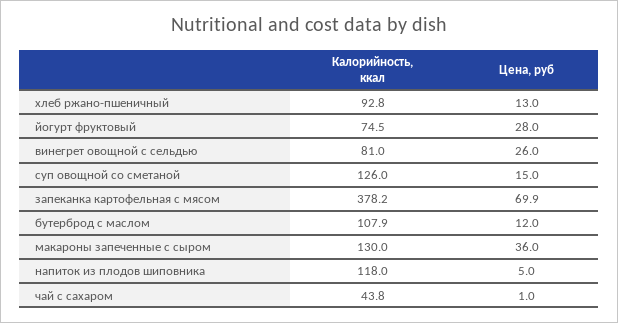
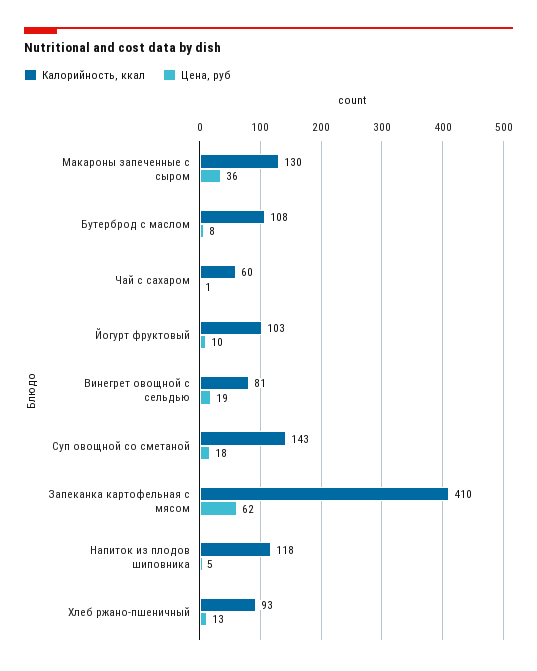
Калорийность, ккал, йогурт фруктовый: 74.5 -> 103
Цена, руб, йогурт фруктовый: 28 -> 10
Цена, руб, винегрет овощной с сельдью: 26 -> 19
Калорийность, ккал, суп овощной со сметаной: 126 -> 143
Цена, руб, суп овощной со сметаной: 15 -> 18
Калорийность, ккал, запеканка картофельная с мясом: 378.2 -> 410
Цена, руб, запеканка картофельная с мясом: 69.9 -> 62
Цена, руб, бутерброд с маслом: 12 -> 8
Калорийность, ккал, чай с сахаром: 43.8 -> 60

